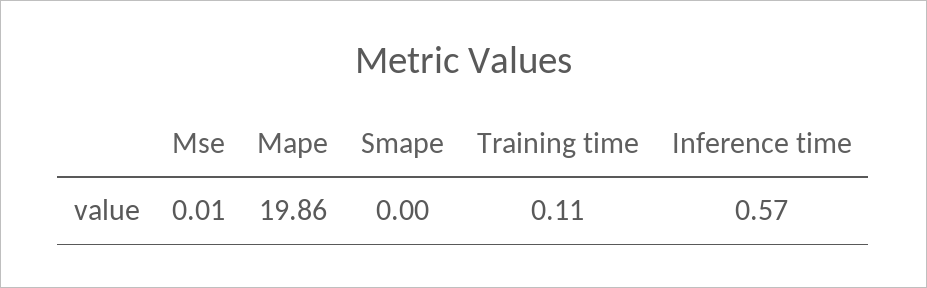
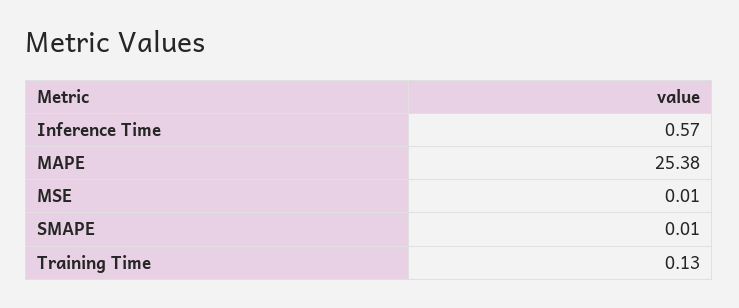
Mape: 19.86 -> 25.38
Smape: 0 -> 0.01
Training time: 0.11 -> 0.13

